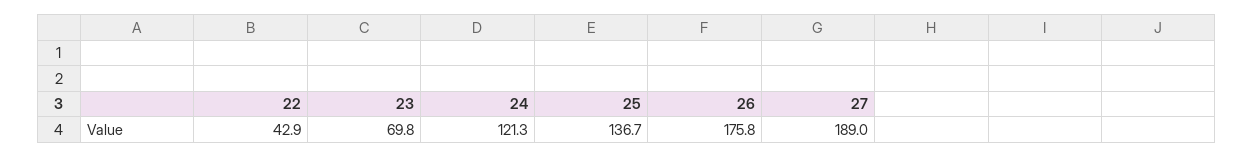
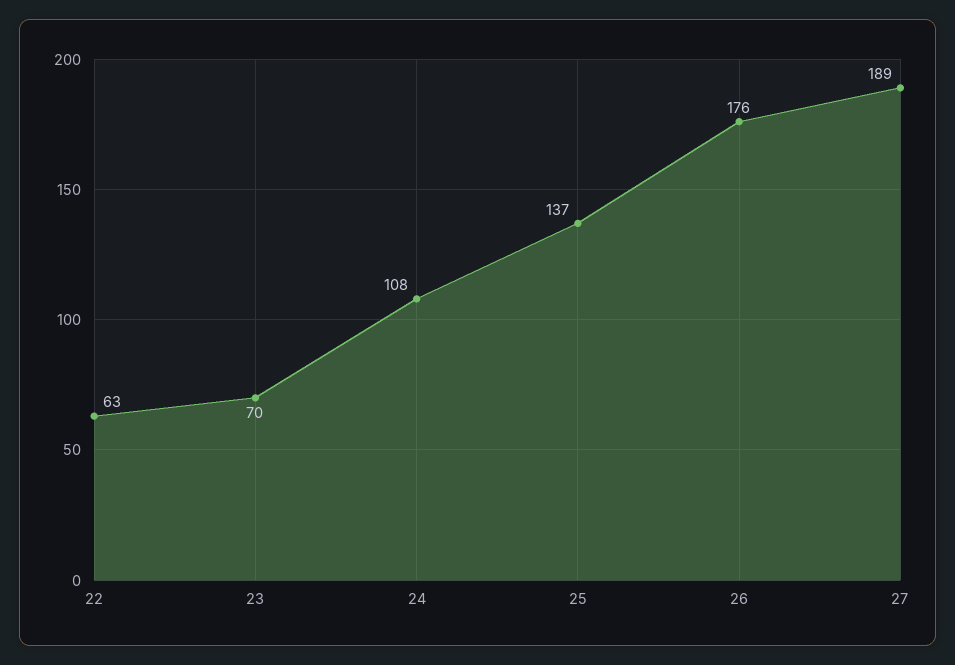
22: 42.9 -> 63
24: 121.3 -> 108

